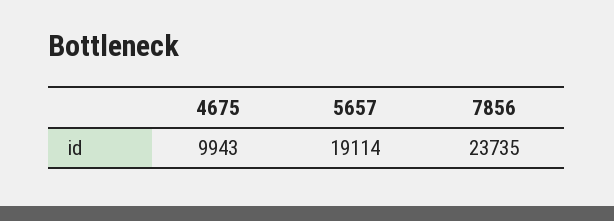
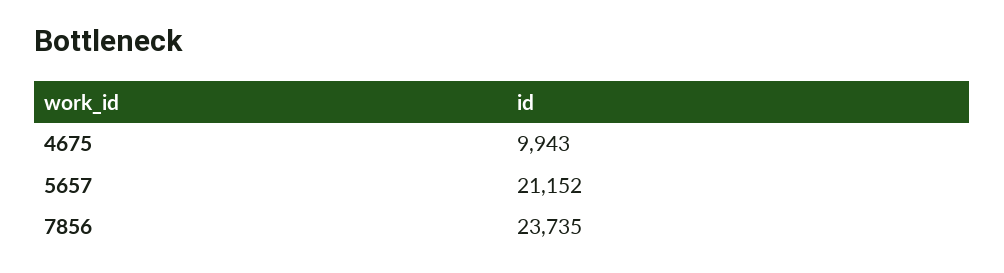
5657: 19114 -> 21152

